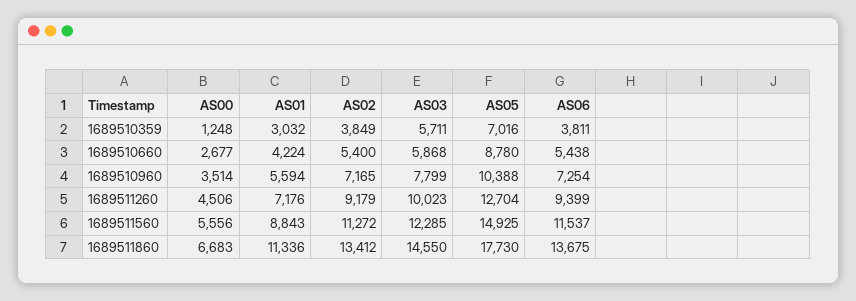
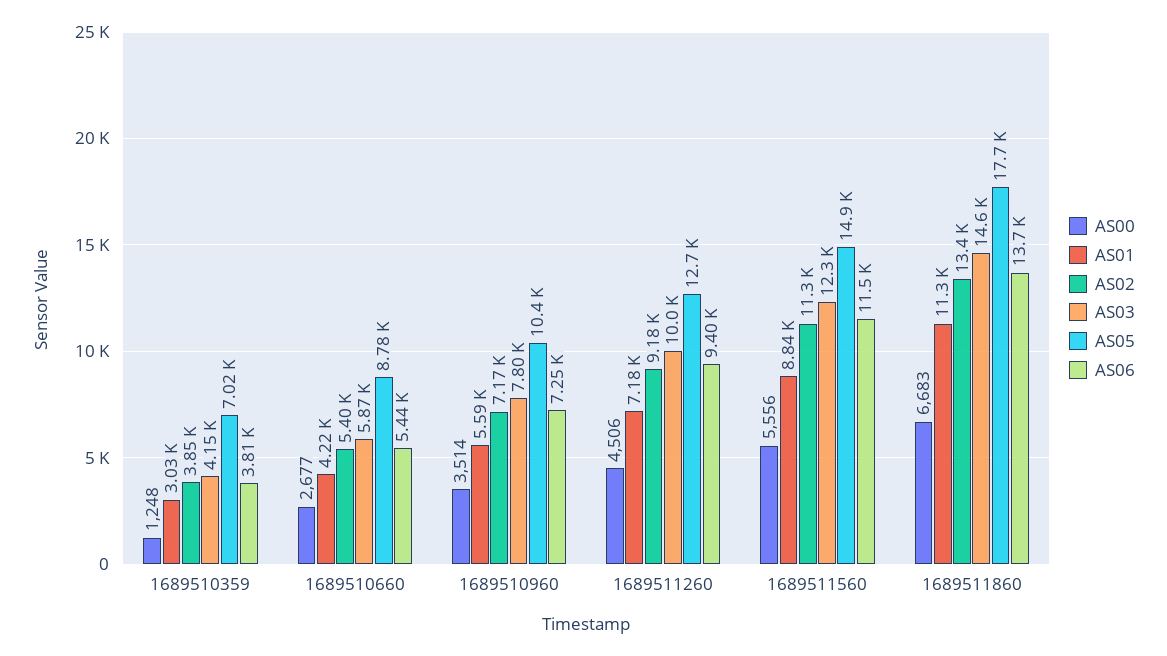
AS03, 1689510359: 5711 -> 4150

